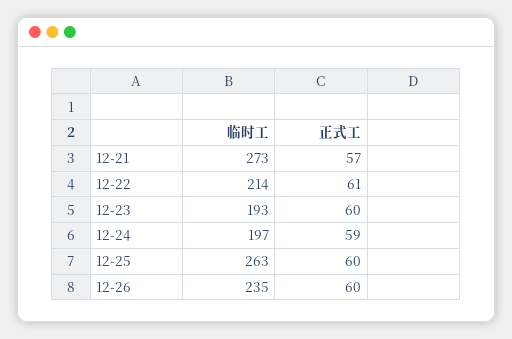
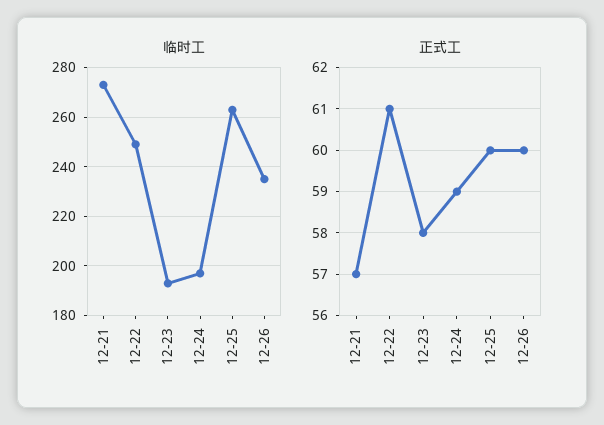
临时工, 12-22: 214 -> 250
正式工, 12-23: 60 -> 58

